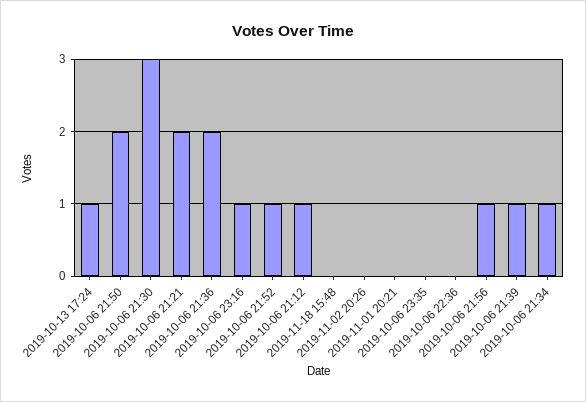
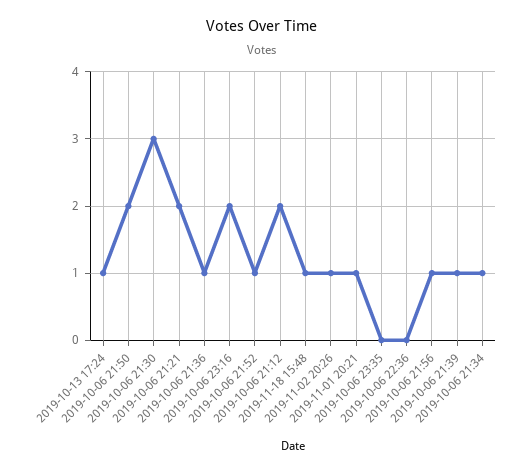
2019-10-06 21:36: 2 -> 1
2019-10-06 23:16: 1 -> 2
2019-10-06 21:12: 1 -> 2
2019-11-18 15:48: 0 -> 1
2019-11-02 20:26: 0 -> 1
2019-11-01 20:21: 0 -> 1

